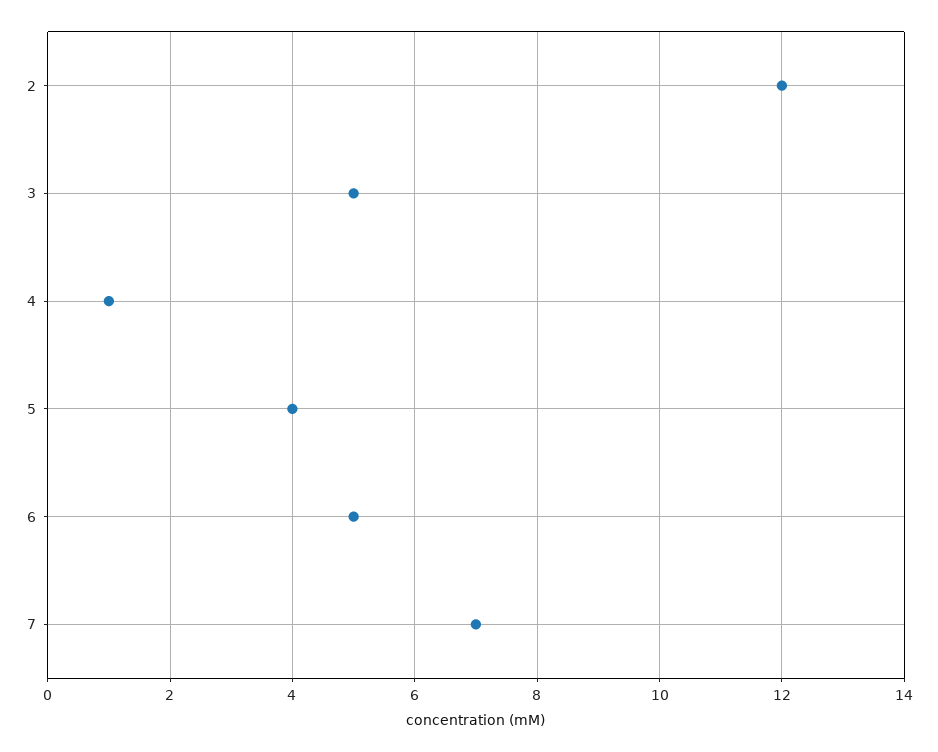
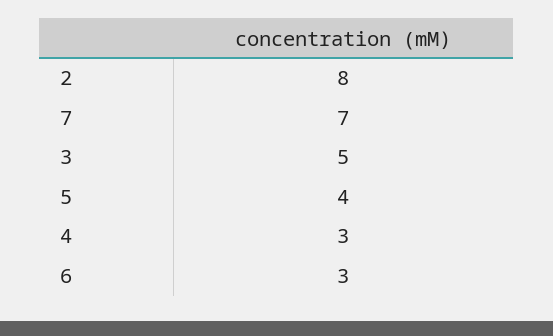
2: 12 -> 8
4: 1 -> 3
6: 5 -> 3

